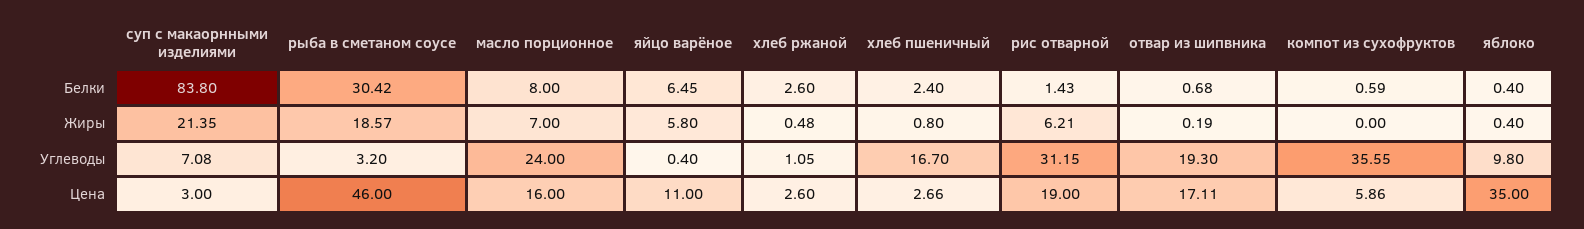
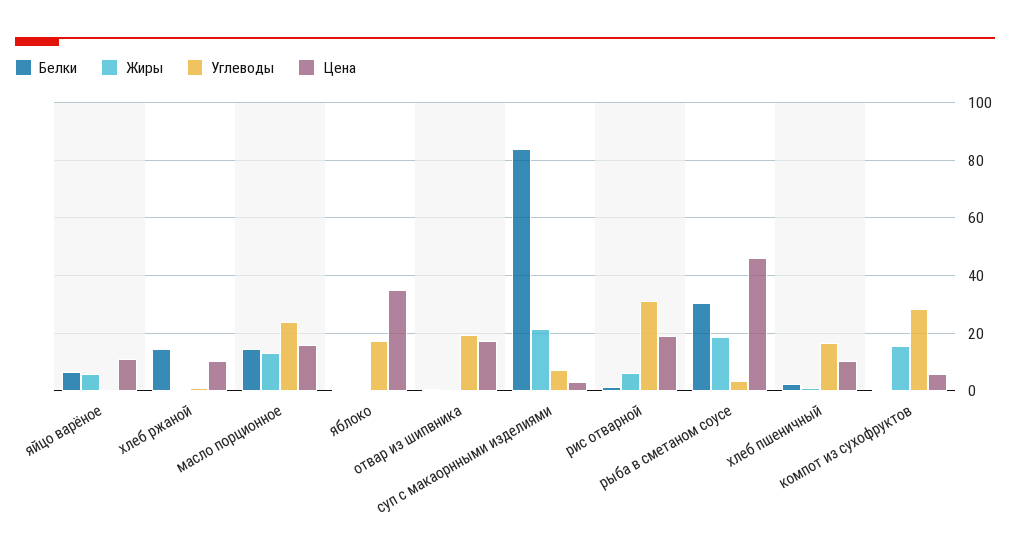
Белки, масло порционное: 8 -> 15
Белки, хлеб ржаной: 2.6 -> 15
Жиры, масло порционное: 7 -> 12.5
Жиры, компот из сухофруктов: 0 -> 15
Углеводы, компот из сухофруктов: 35.55 -> 27.5
Углеводы, яблоко: 9.8 -> 17.5
Цена, хлеб ржаной: 2.6 -> 10
Цена, хлеб пшеничный: 2.66 -> 10

